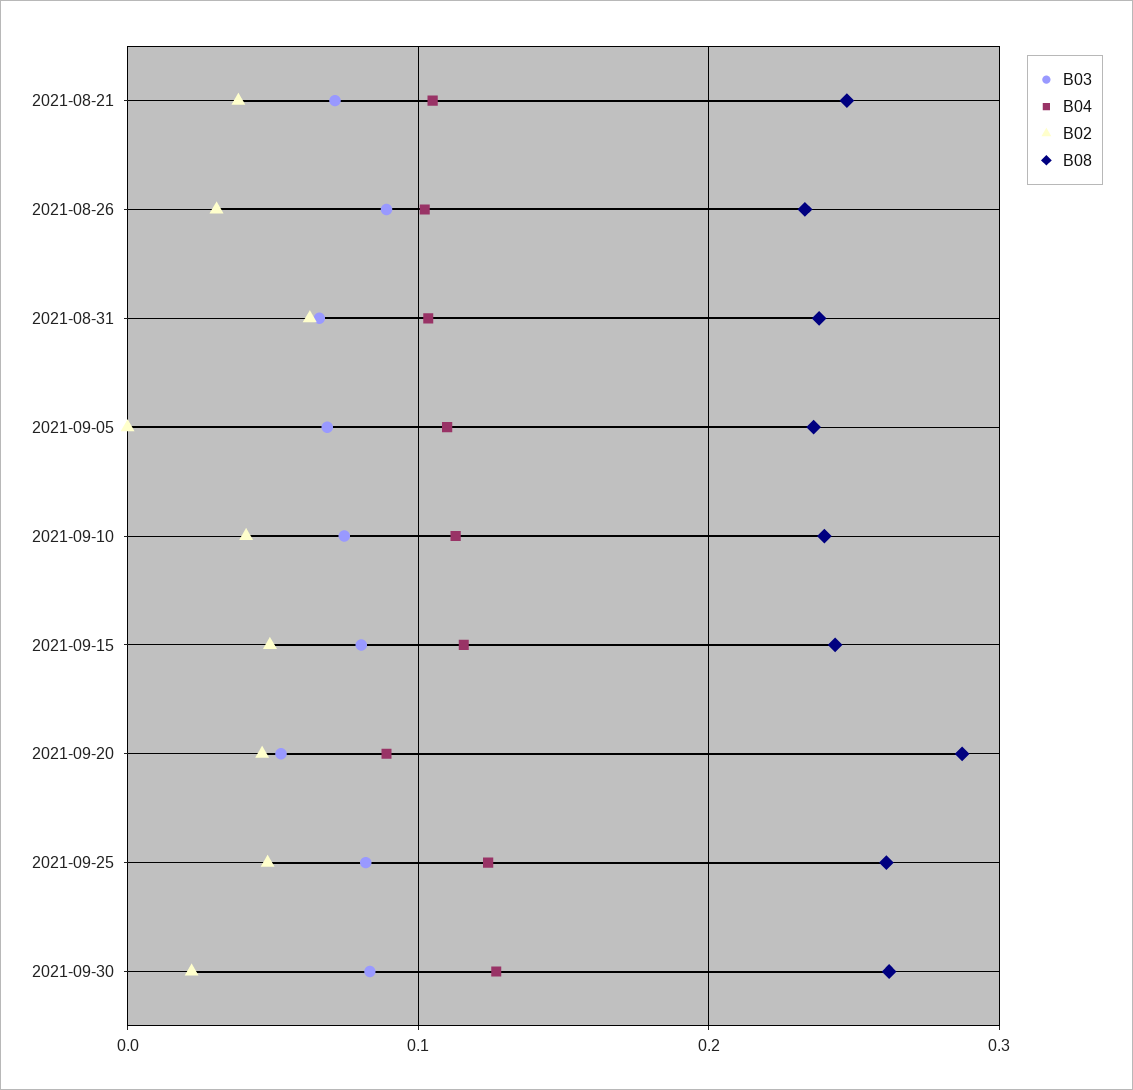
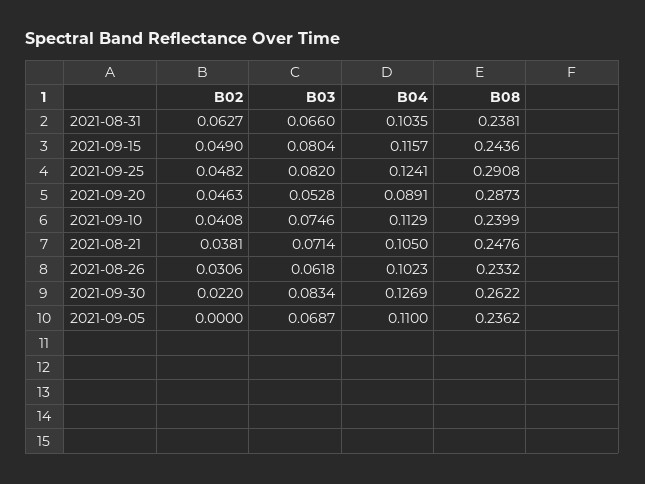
B03, 2021-08-26: 0.09 -> 0.0618
B08, 2021-09-25: 0.26 -> 0.2908

